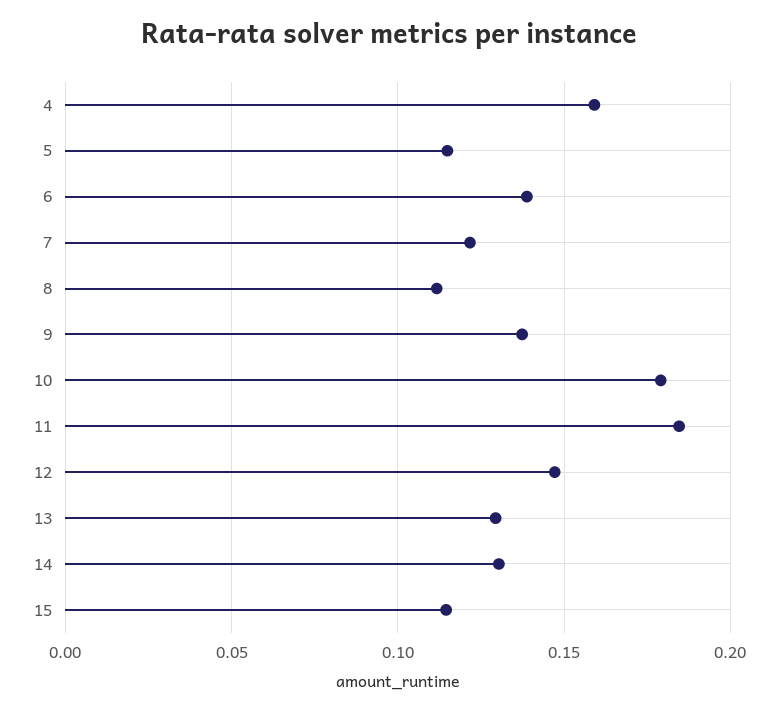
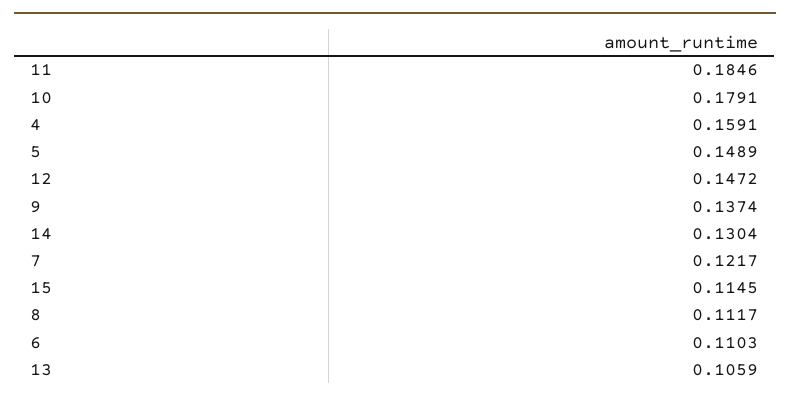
5: 0.115 -> 0.1489
6: 0.14 -> 0.1103
13: 0.13 -> 0.1059

